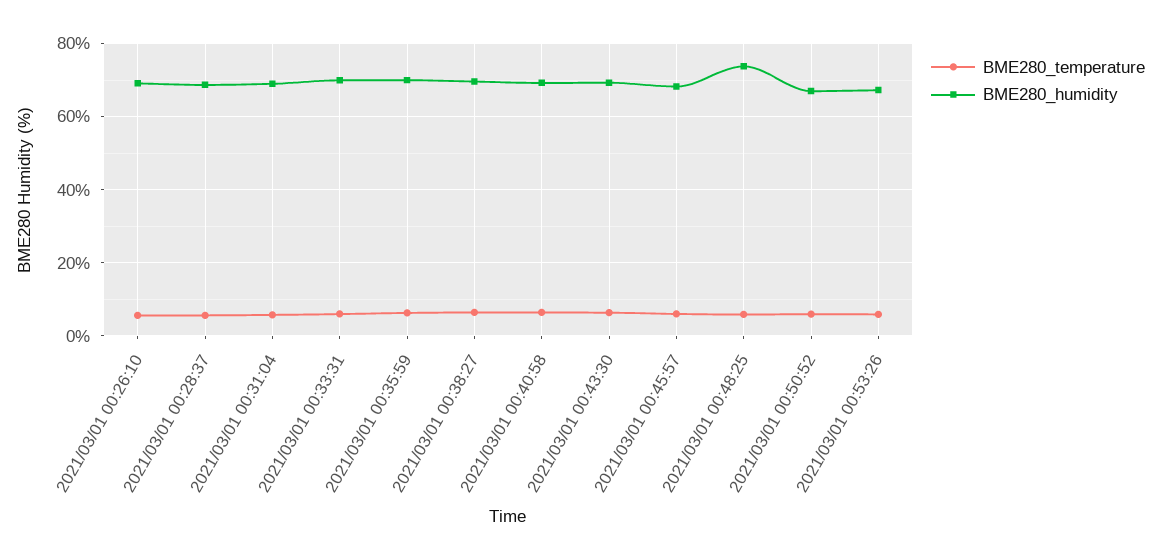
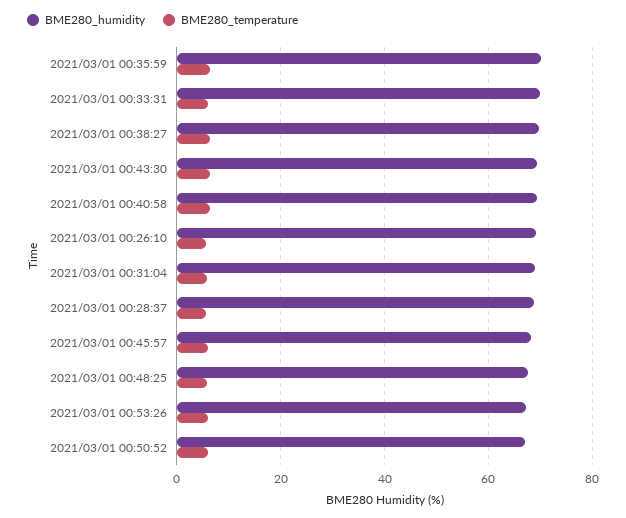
BME280_humidity, 2021/03/01 00:48:25: 74 -> 68

